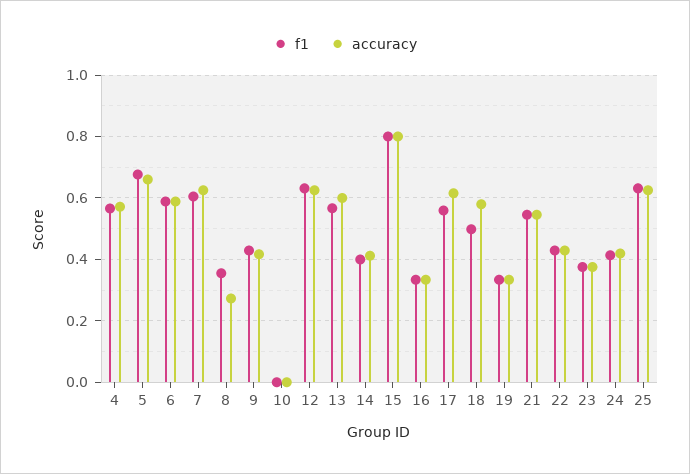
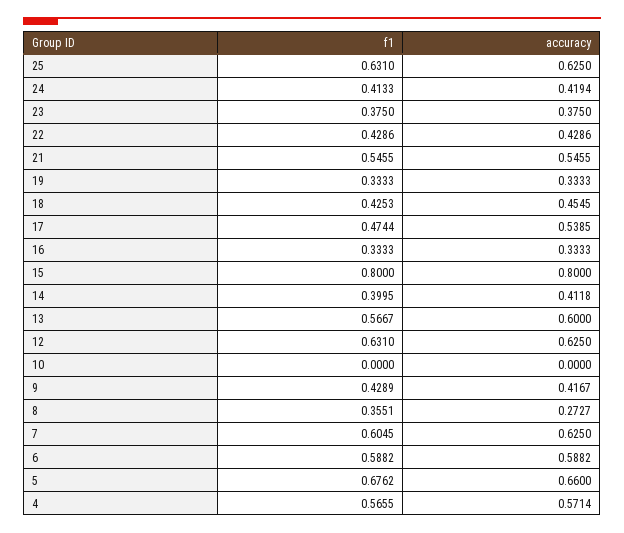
f1, 17: 0.56 -> 0.4744
accuracy, 17: 0.62 -> 0.5385
f1, 18: 0.5 -> 0.4253
accuracy, 18: 0.58 -> 0.4545

